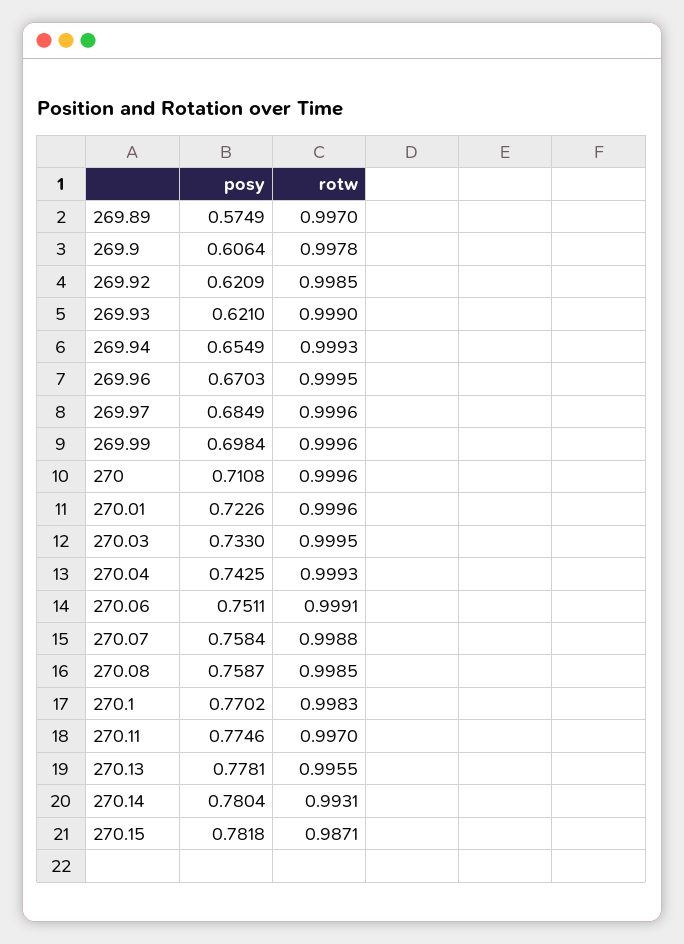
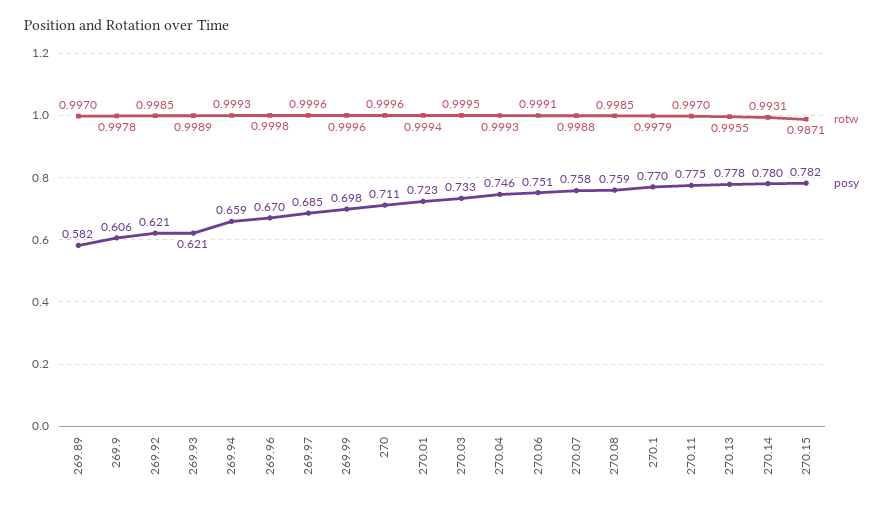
posy, 269.89: 0.5749 -> 0.582
rotw, 269.93: 0.999 -> 0.9989
posy, 269.94: 0.6549 -> 0.659
rotw, 269.96: 0.9995 -> 0.9998
rotw, 270.01: 0.9996 -> 0.9994
posy, 270.04: 0.7425 -> 0.746
rotw, 270.1: 0.9983 -> 0.9979

